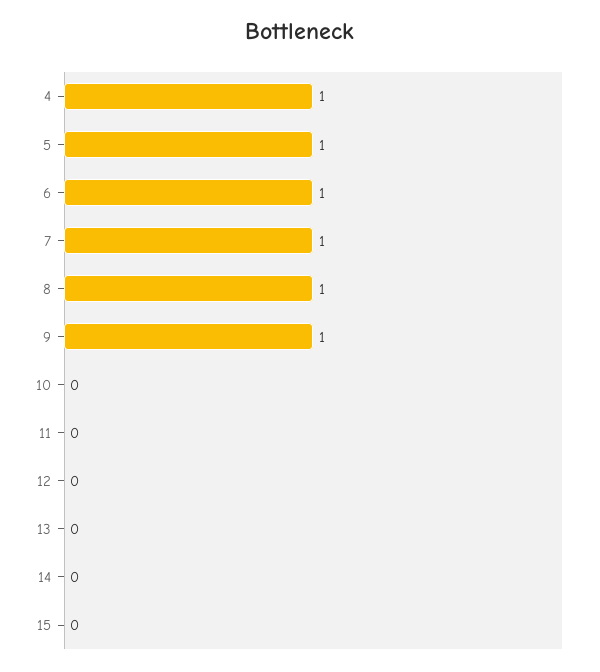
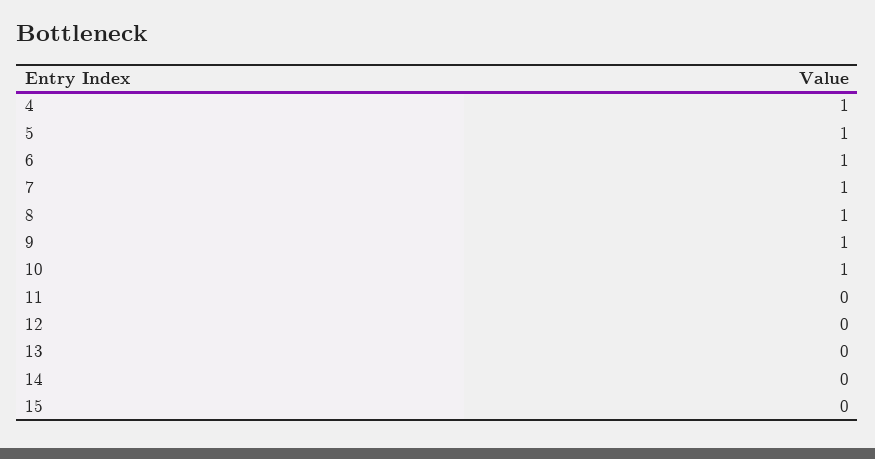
10: 0 -> 1

